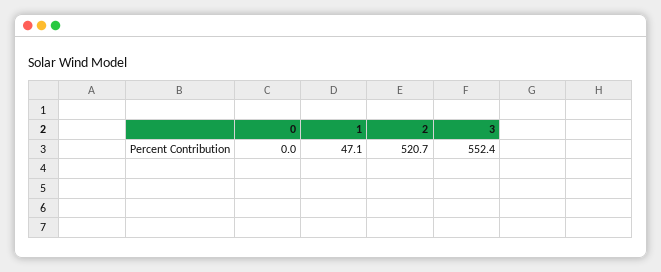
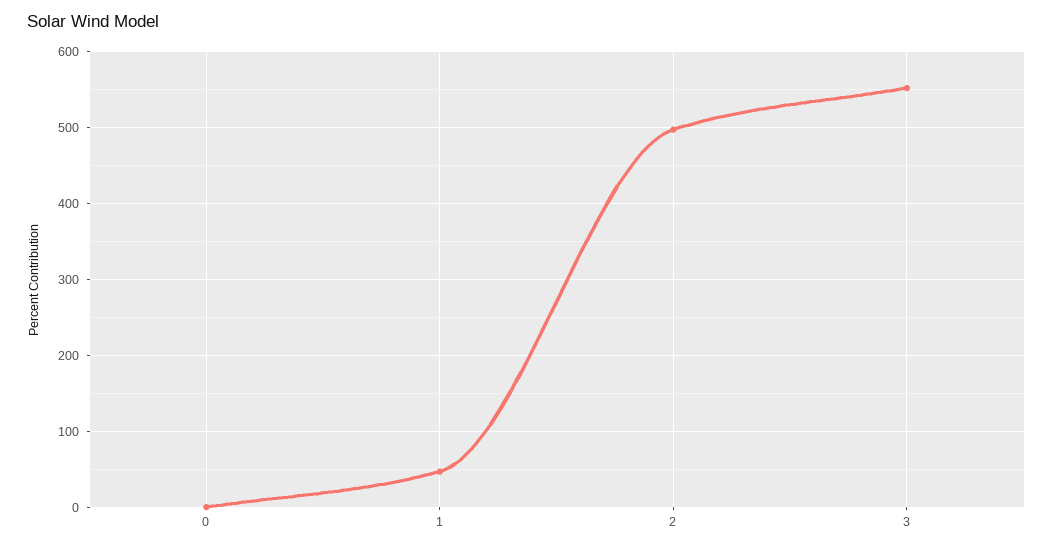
2: 520.7 -> 500

